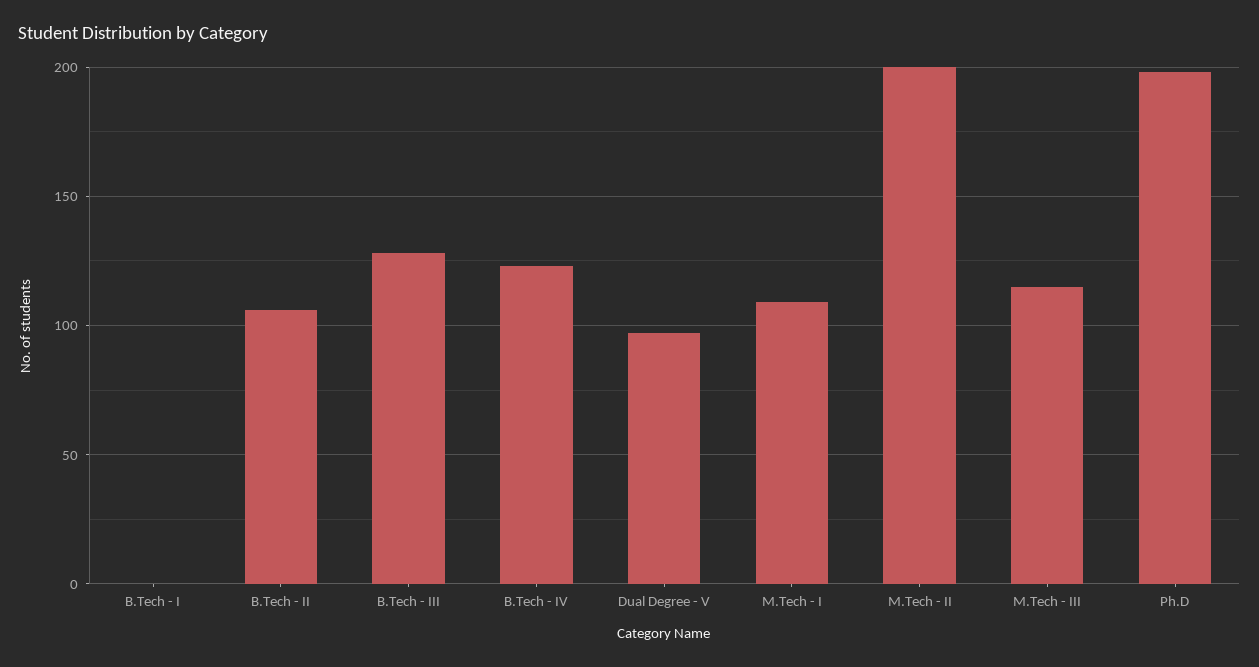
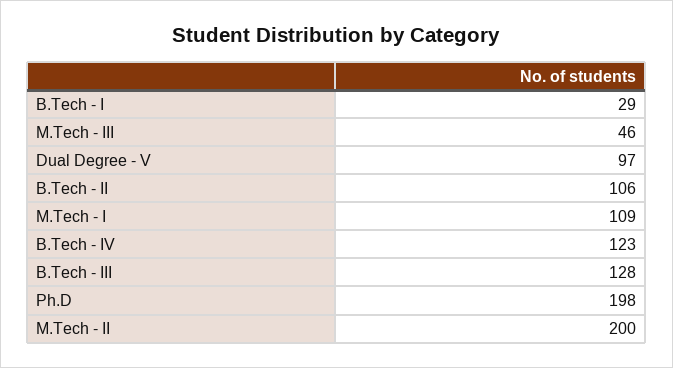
B.Tech - I: 0 -> 29
M.Tech - III: 115 -> 46

